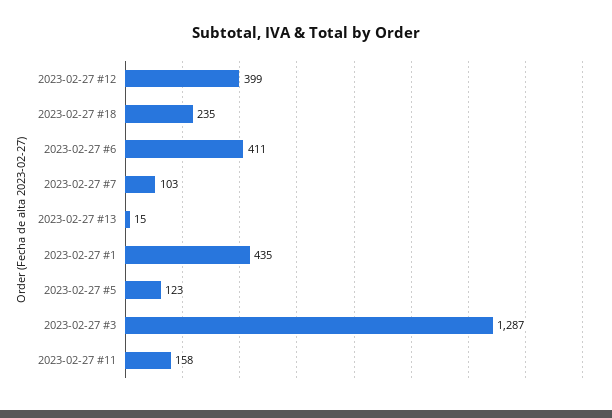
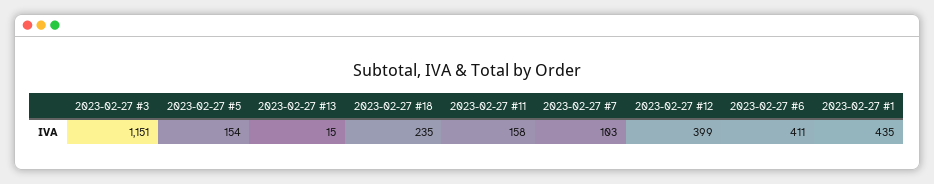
2023-02-27 #5: 123 -> 154
2023-02-27 #3: 1287 -> 1151

